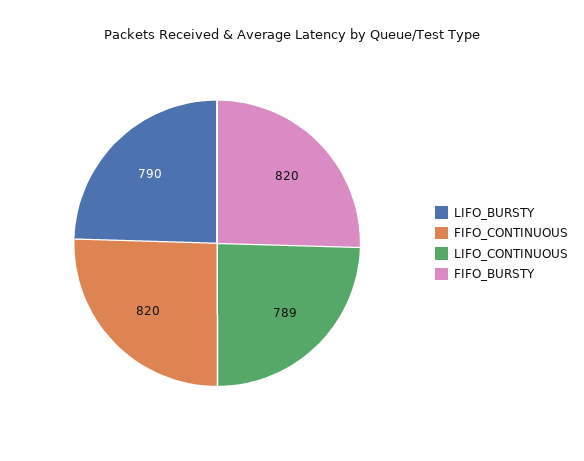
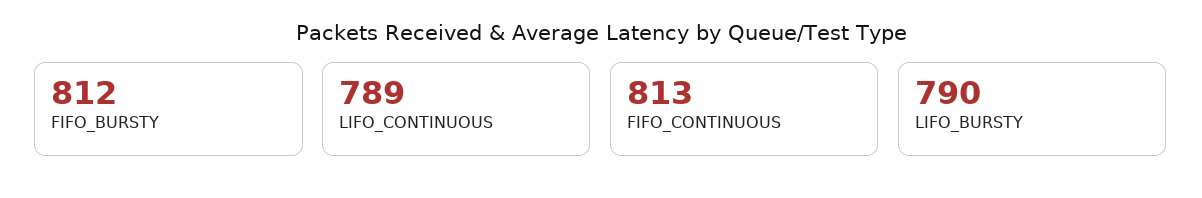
FIFO_CONTINUOUS: 820 -> 813
FIFO_BURSTY: 820 -> 812

